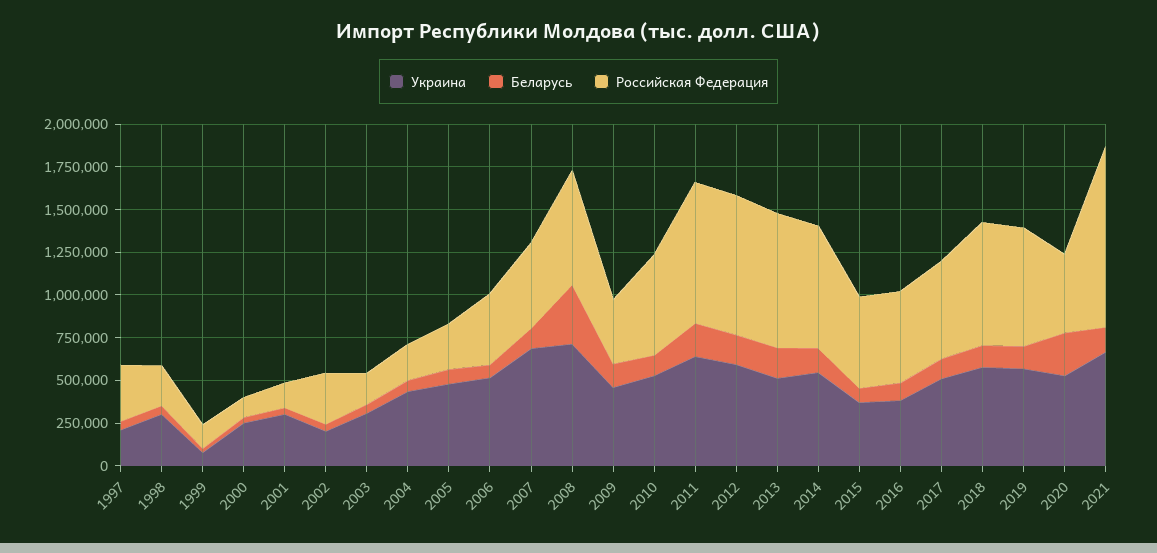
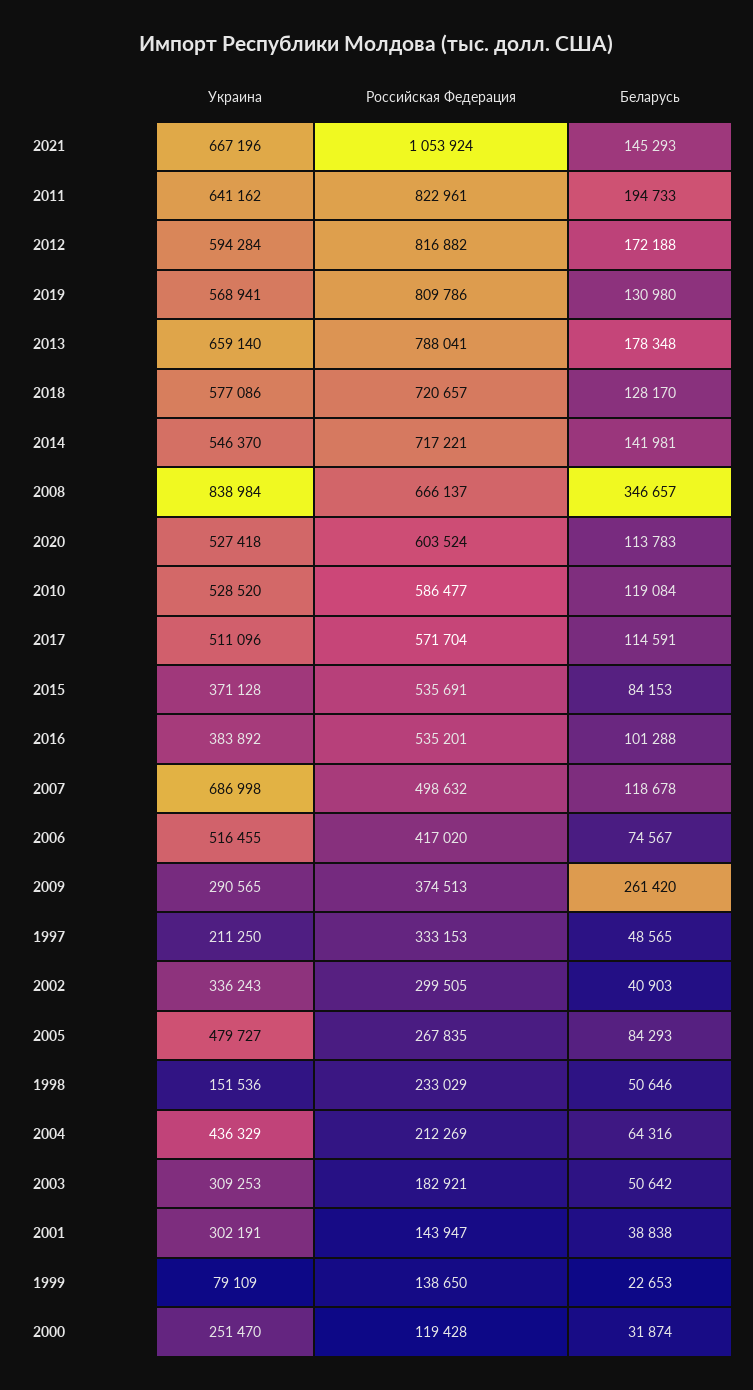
Украина, 1998: 300000 -> 151536
Украина, 2002: 200000 -> 336243
Украина, 2008: 700000 -> 838984
Украина, 2009: 450000 -> 290565
Беларусь, 2009: 150000 -> 261420
Украина, 2013: 500000 -> 659140
Российская Федерация, 2019: 700000 -> 809786
Беларусь, 2020: 250000 -> 113783
Российская Федерация, 2020: 450000 -> 603524

